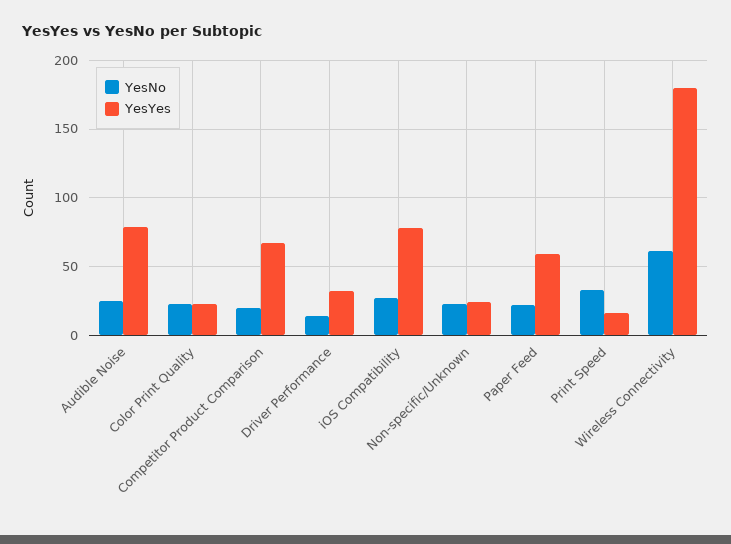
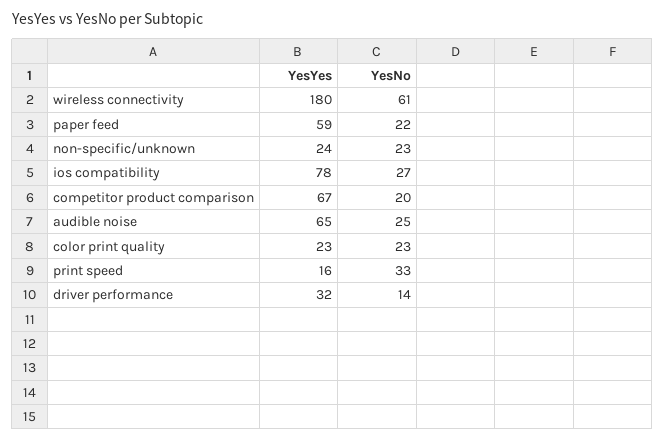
YesYes, Audible Noise: 80 -> 65

